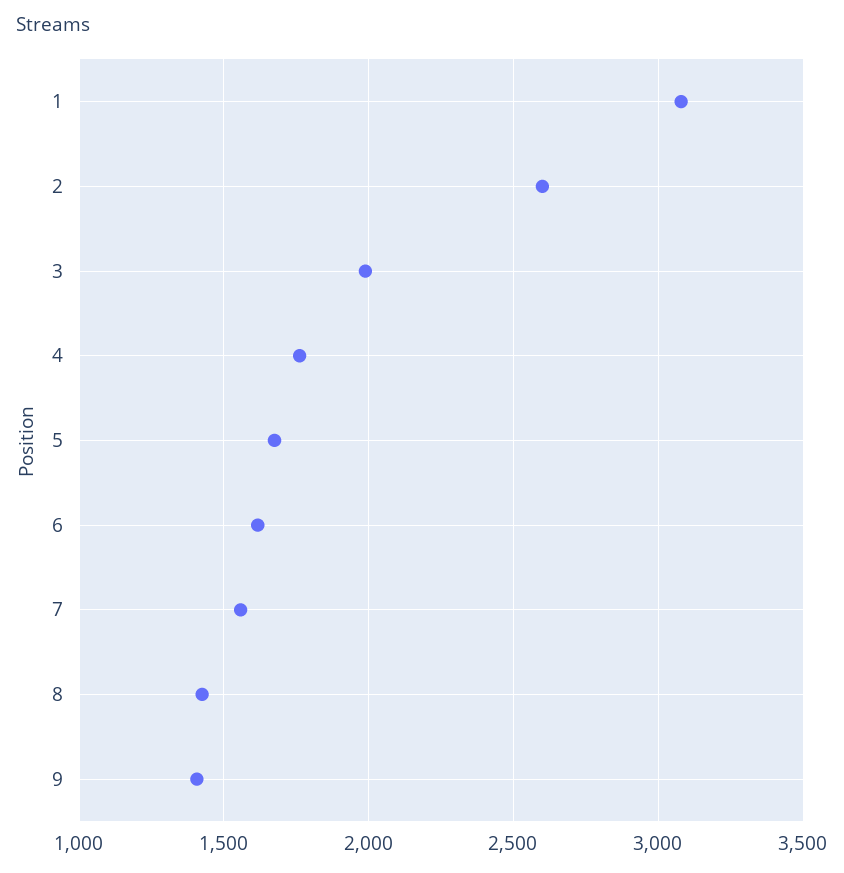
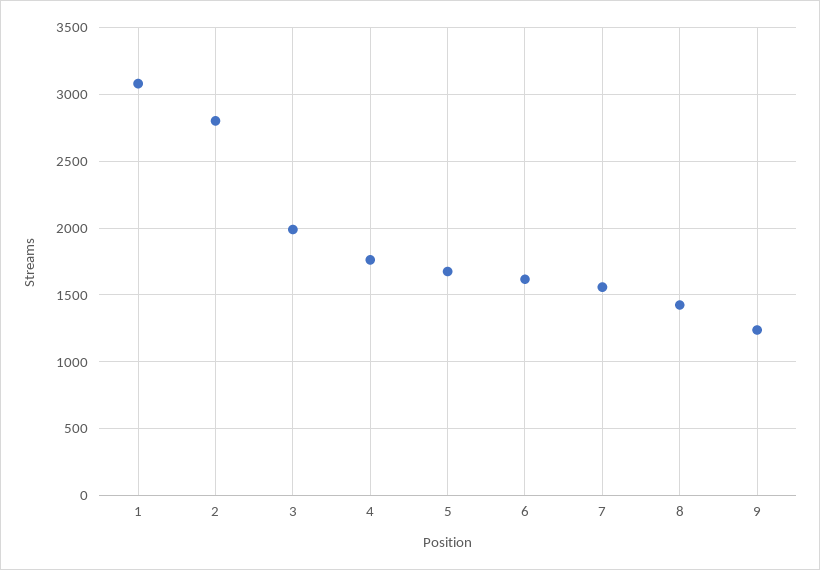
2: 2600 -> 2800
9: 1400 -> 1250

